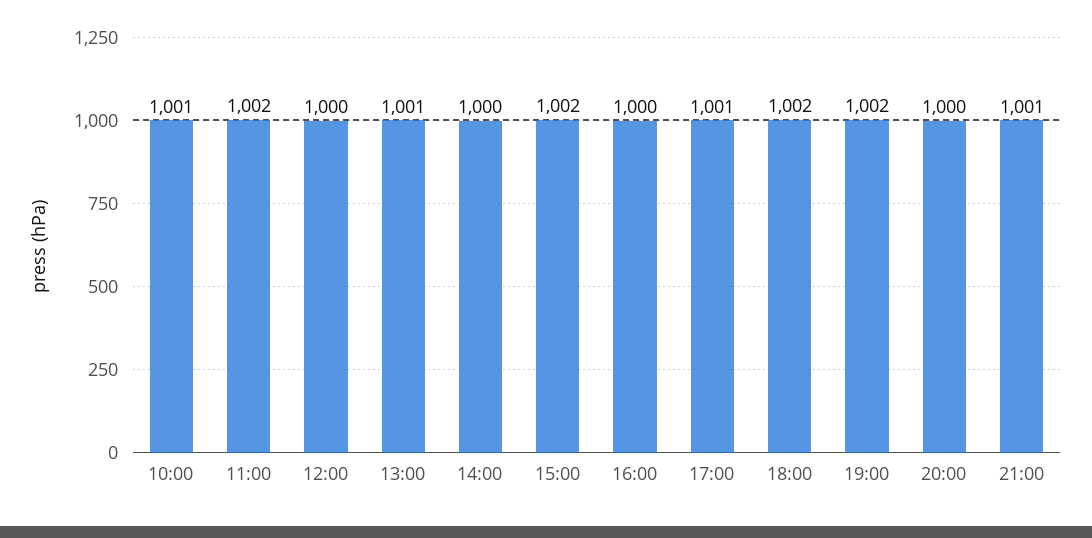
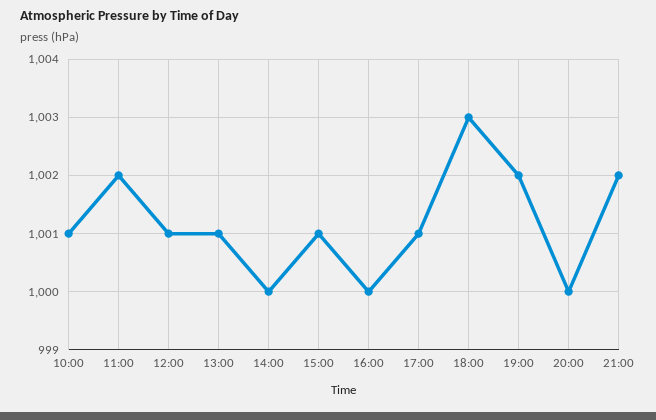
12:00: 1000 -> 1001
15:00: 1002 -> 1001
18:00: 1002 -> 1003
21:00: 1001 -> 1002

